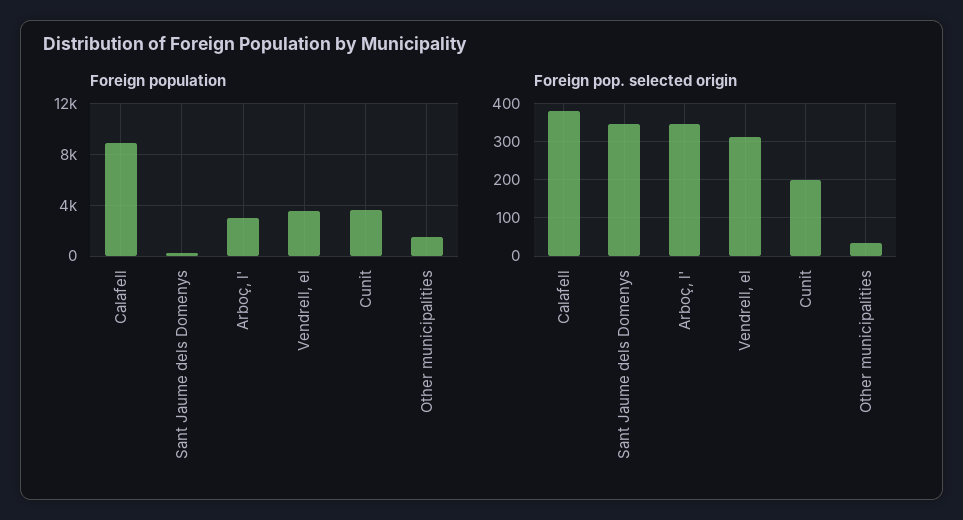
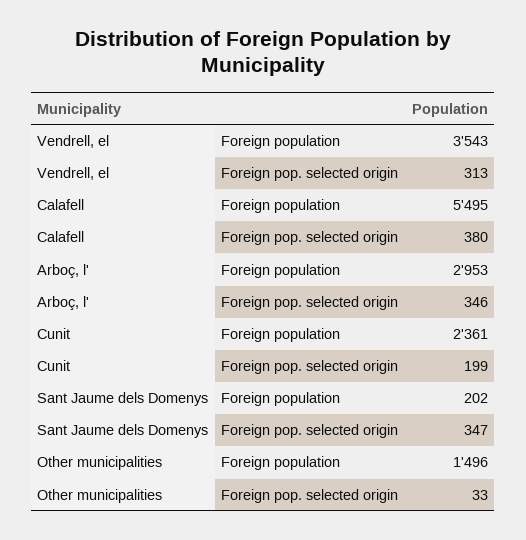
Foreign population, Calafell: 9000 -> 5495
Foreign population, Cunit: 3500 -> 2361

